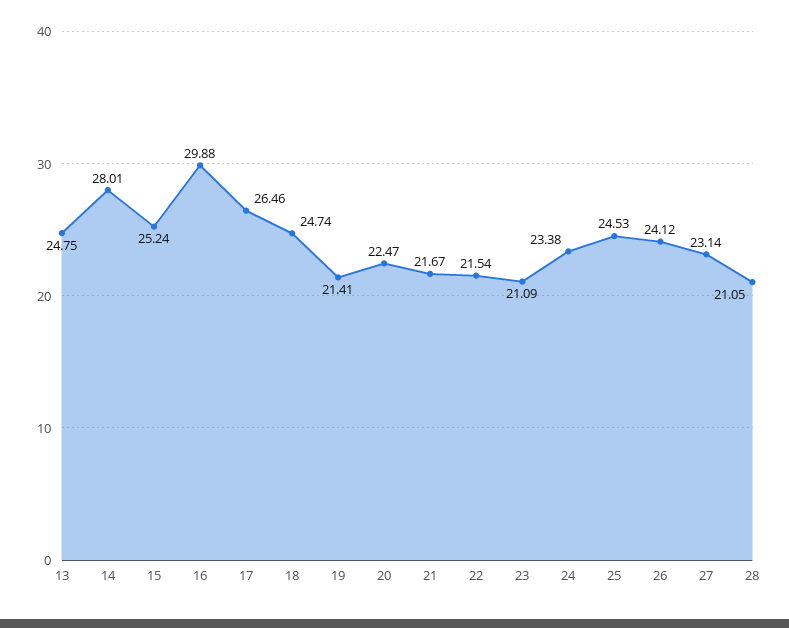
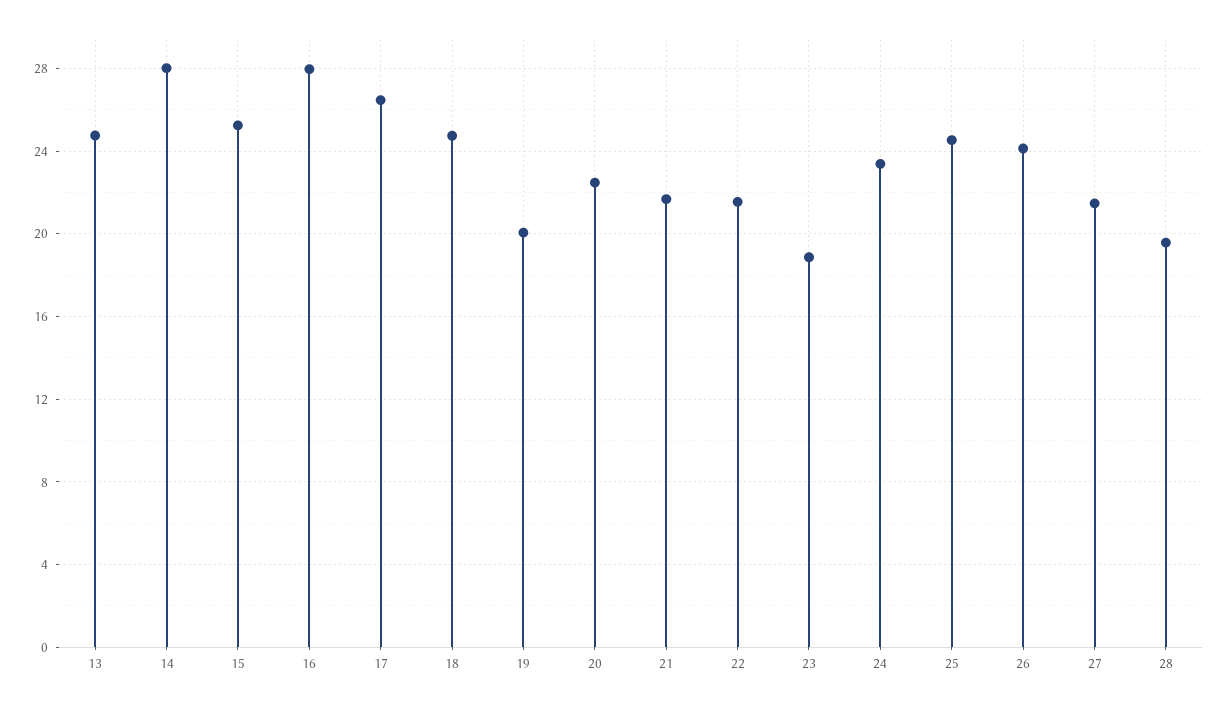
16: 29.88 -> 28
19: 21.41 -> 20
23: 21.09 -> 19
27: 23.14 -> 21.5
28: 21.05 -> 19.5

